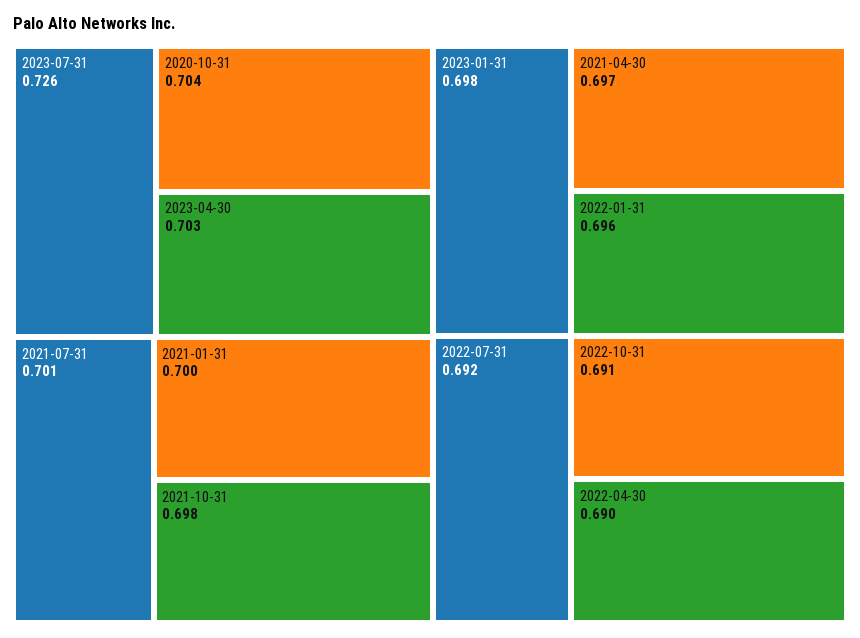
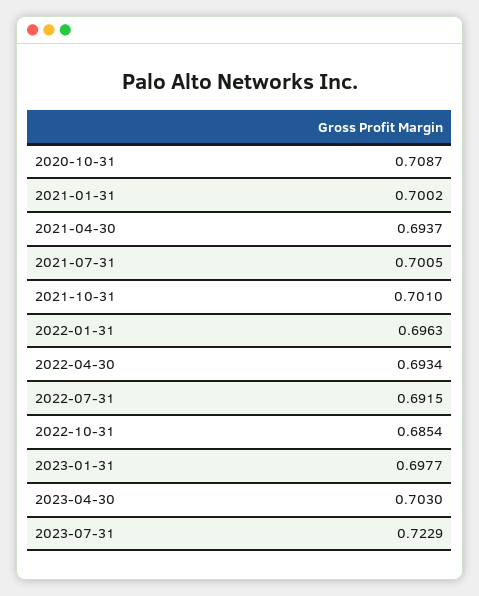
2023-07-31: 0.726 -> 0.7229
2020-10-31: 0.704 -> 0.7087
2021-10-31: 0.698 -> 0.701
2021-04-30: 0.697 -> 0.6937
2022-10-31: 0.691 -> 0.6854
2022-04-30: 0.69 -> 0.6934

